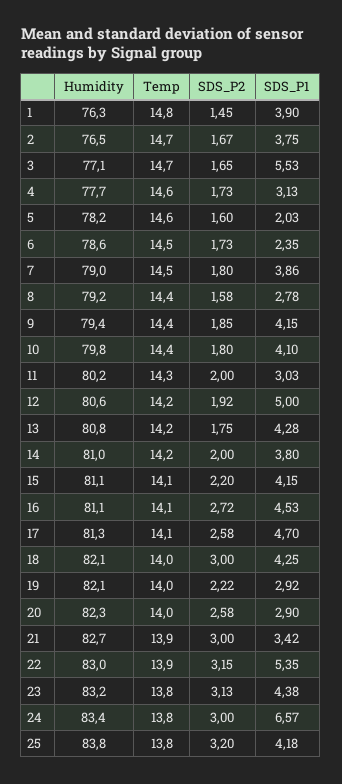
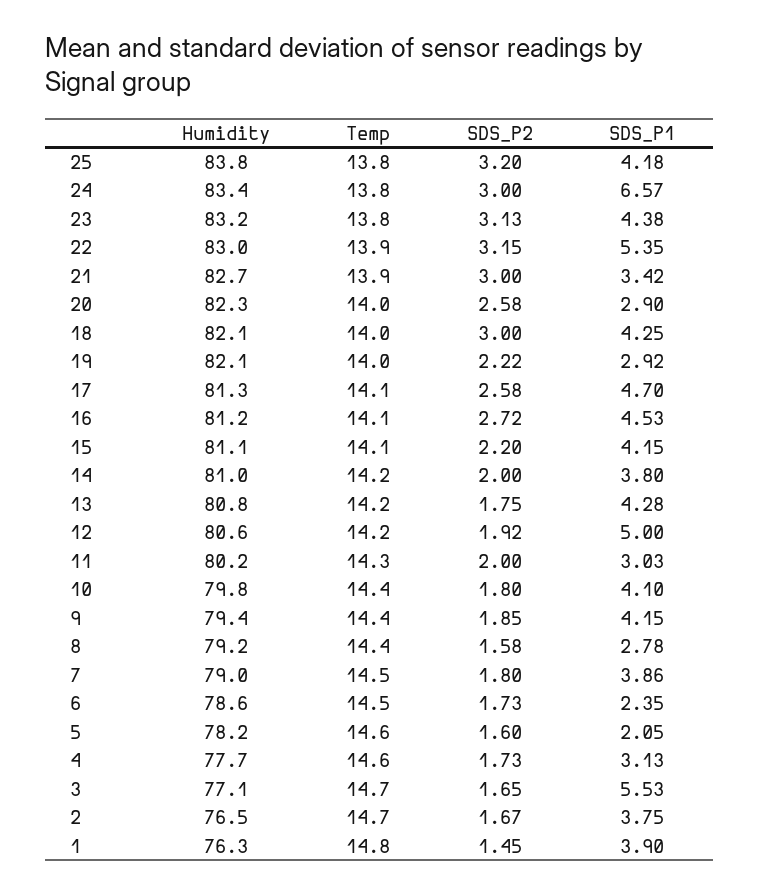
SDS_P1, 5: 2.03 -> 2.05
Humidity, 16: 81.1 -> 81.2

